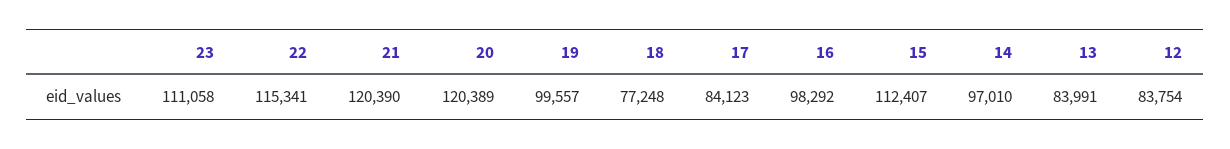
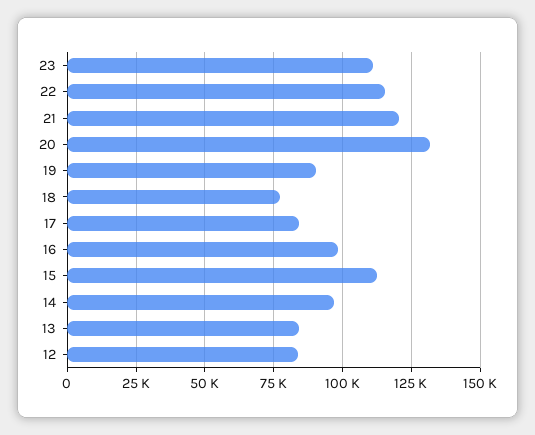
20: 120389 -> 132500
19: 99557 -> 90000

